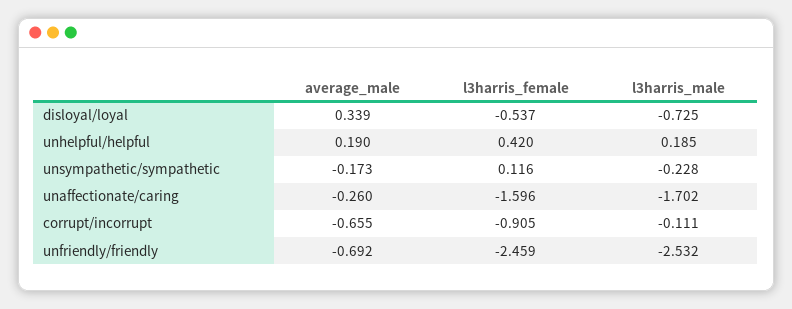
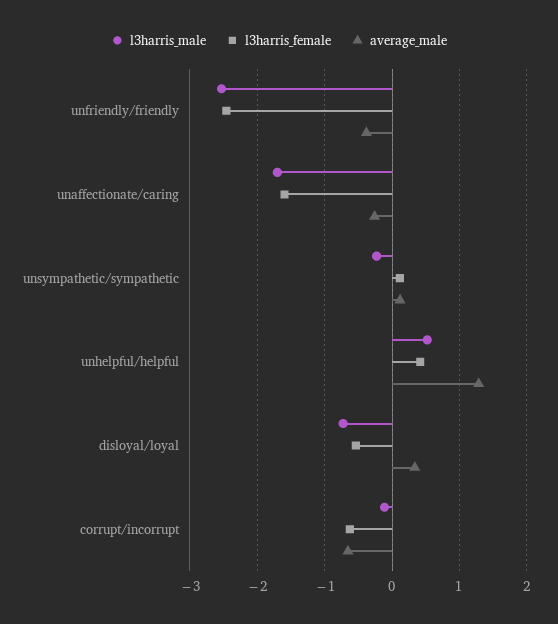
average_male, unhelpful/helpful: 0.19 -> 1.3
l3harris_male, unhelpful/helpful: 0.185 -> 0.5
average_male, unsympathetic/sympathetic: -0.173 -> 0.1
l3harris_female, corrupt/incorrupt: -0.905 -> -0.6
average_male, unfriendly/friendly: -0.692 -> -0.4

